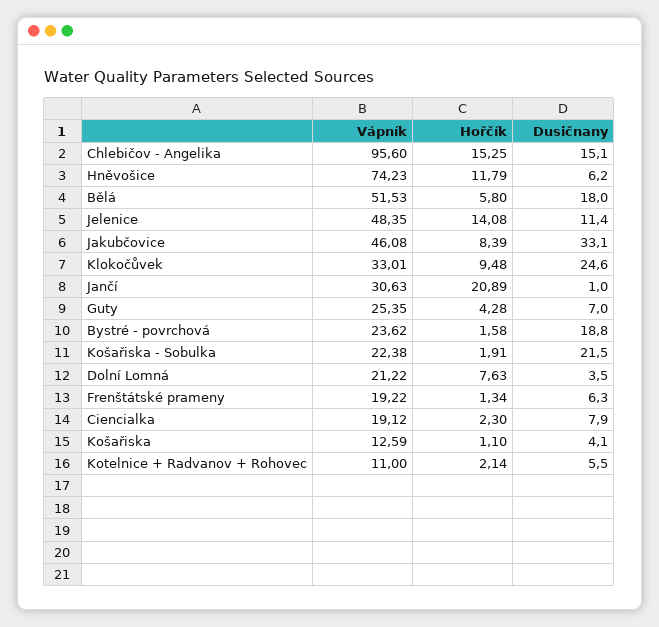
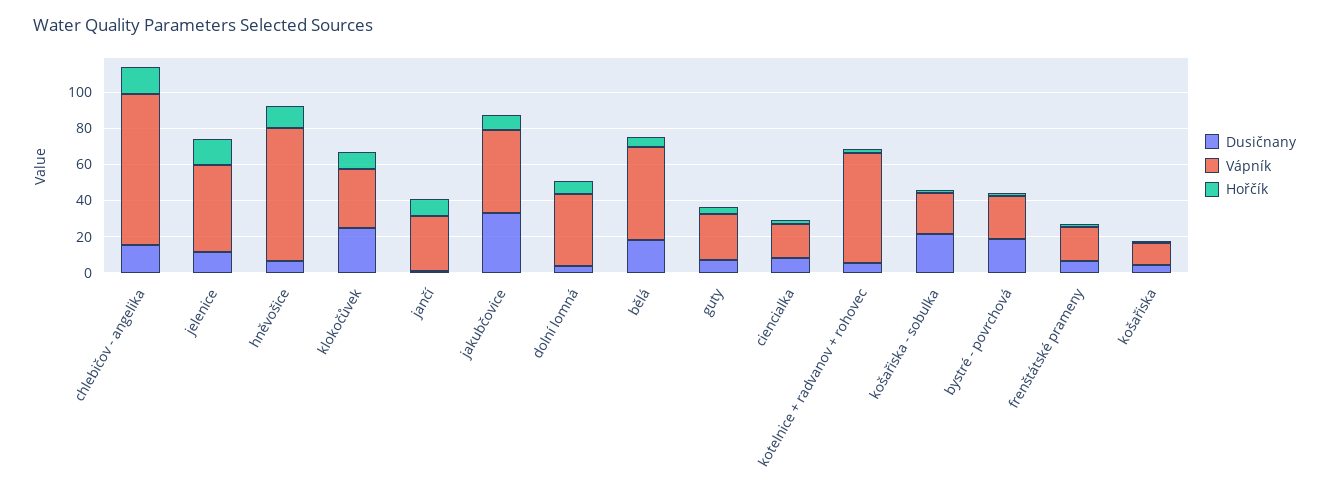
Vápník, Chlebičov - Angelika: 95.6 -> 85
Hořčík, Jančí: 20.89 -> 10
Vápník, Dolní Lomná: 21.22 -> 40
Vápník, Kotelnice + Radvanov + Rohovec: 11 -> 60

